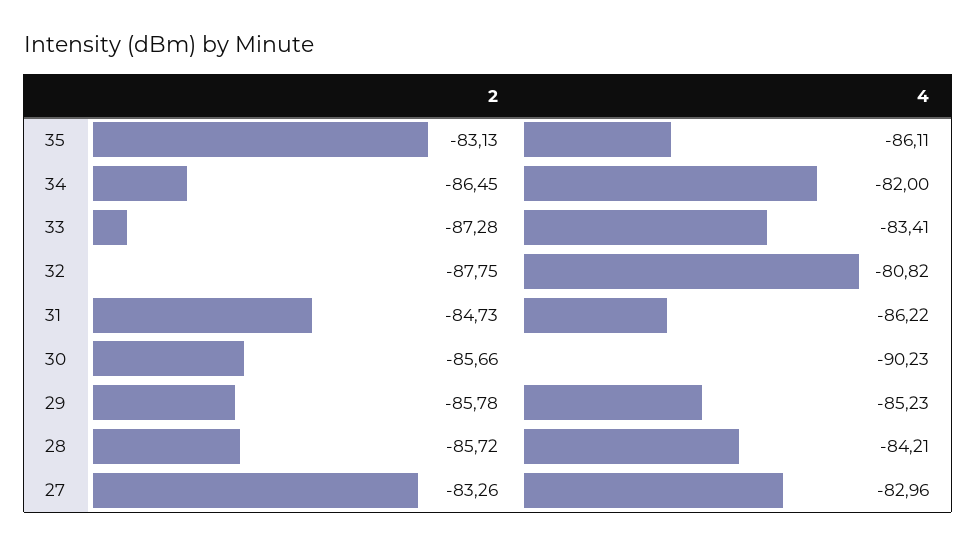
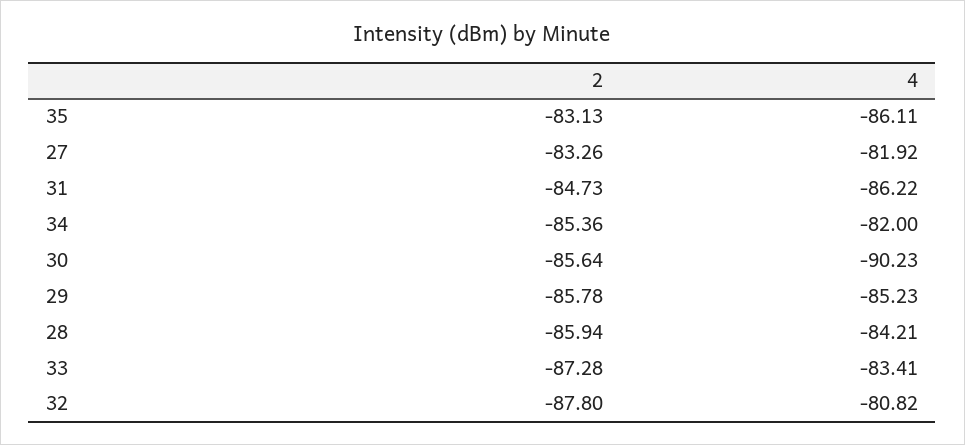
2, 34: -86.45 -> -85.36
2, 32: -87.75 -> -87.8
2, 30: -85.66 -> -85.64
2, 28: -85.72 -> -85.94
4, 27: -82.96 -> -81.92

